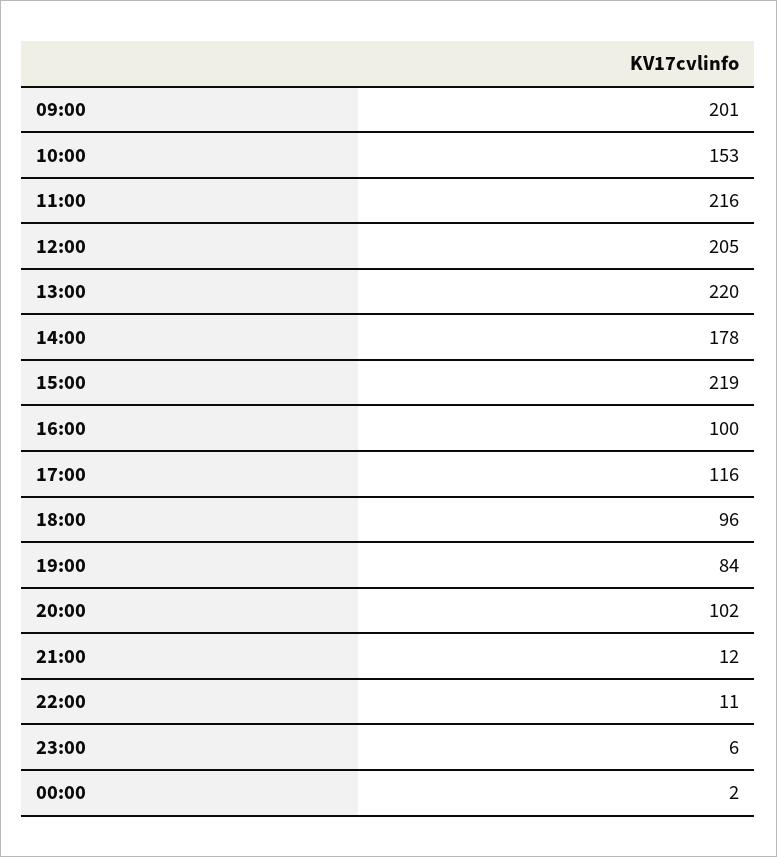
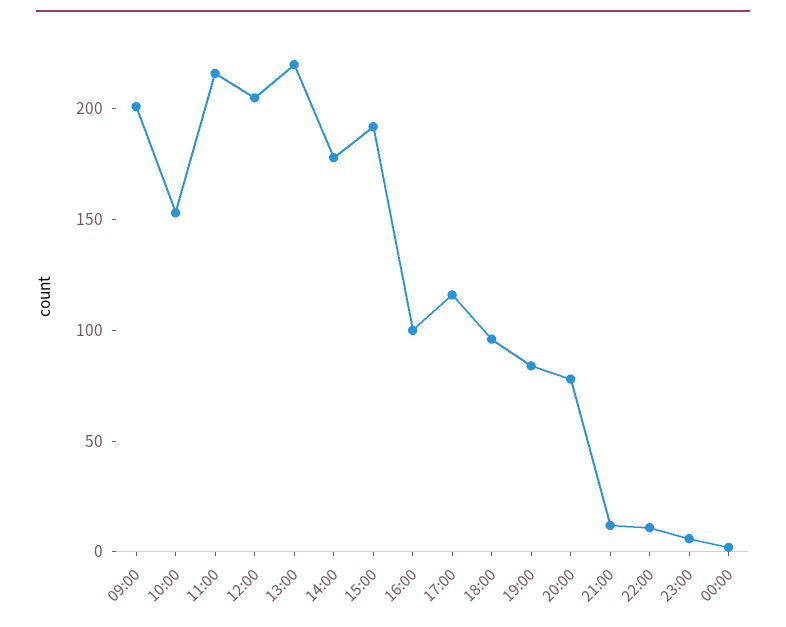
15:00: 219 -> 190
20:00: 102 -> 80

